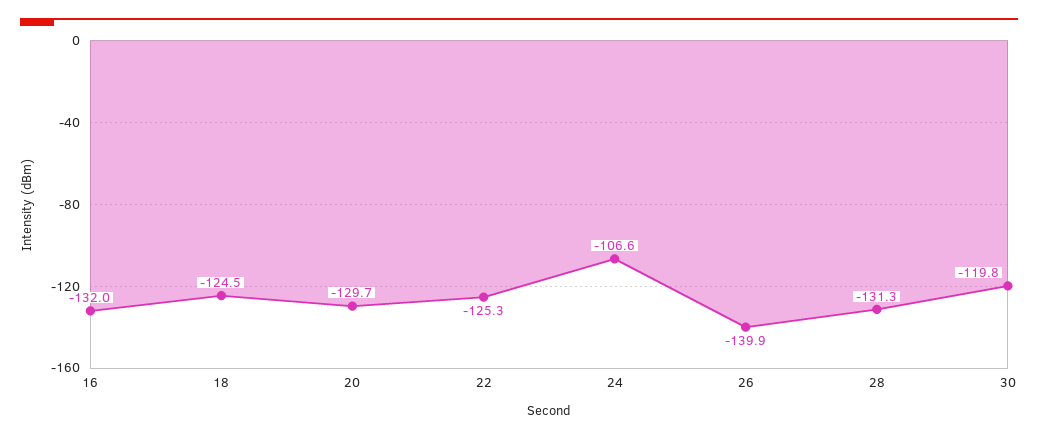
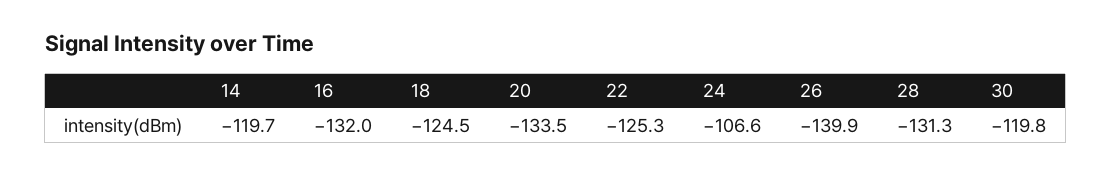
20: -129.7 -> -133.5
14: none -> -119.7

